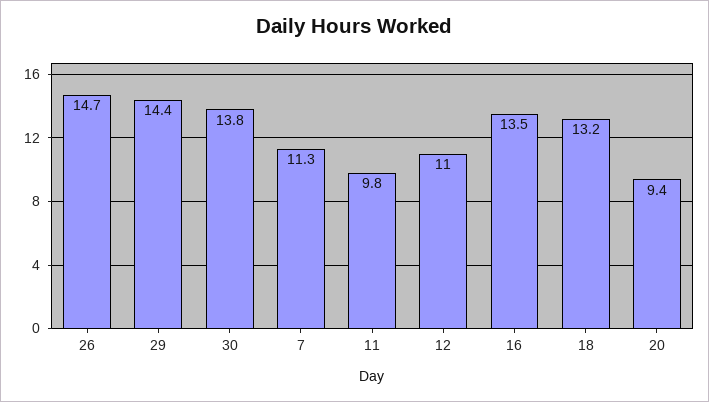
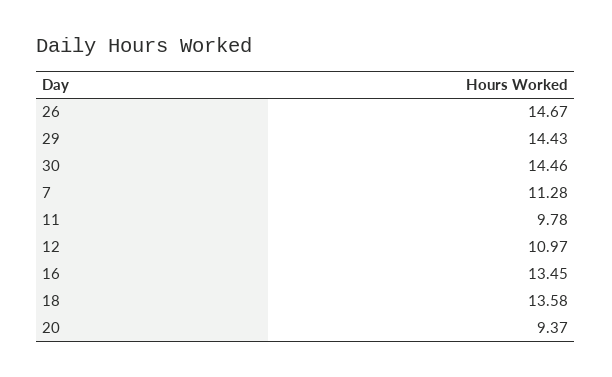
30: 13.8 -> 14.46
18: 13.2 -> 13.58

